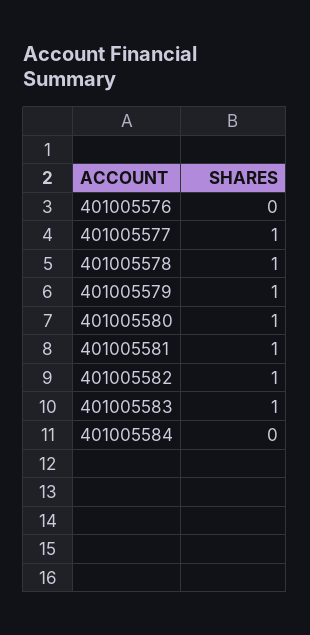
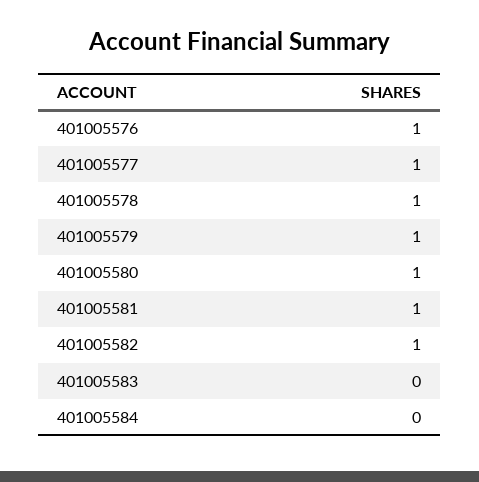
401005576: 0 -> 1
401005583: 1 -> 0

